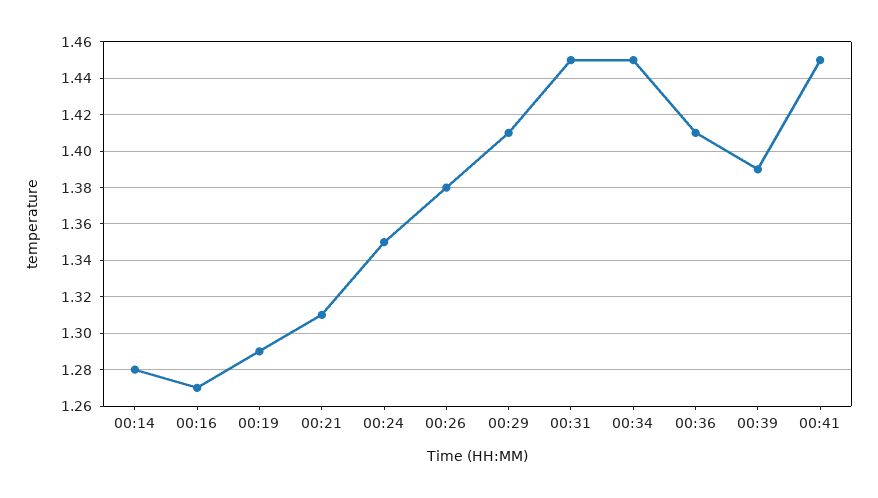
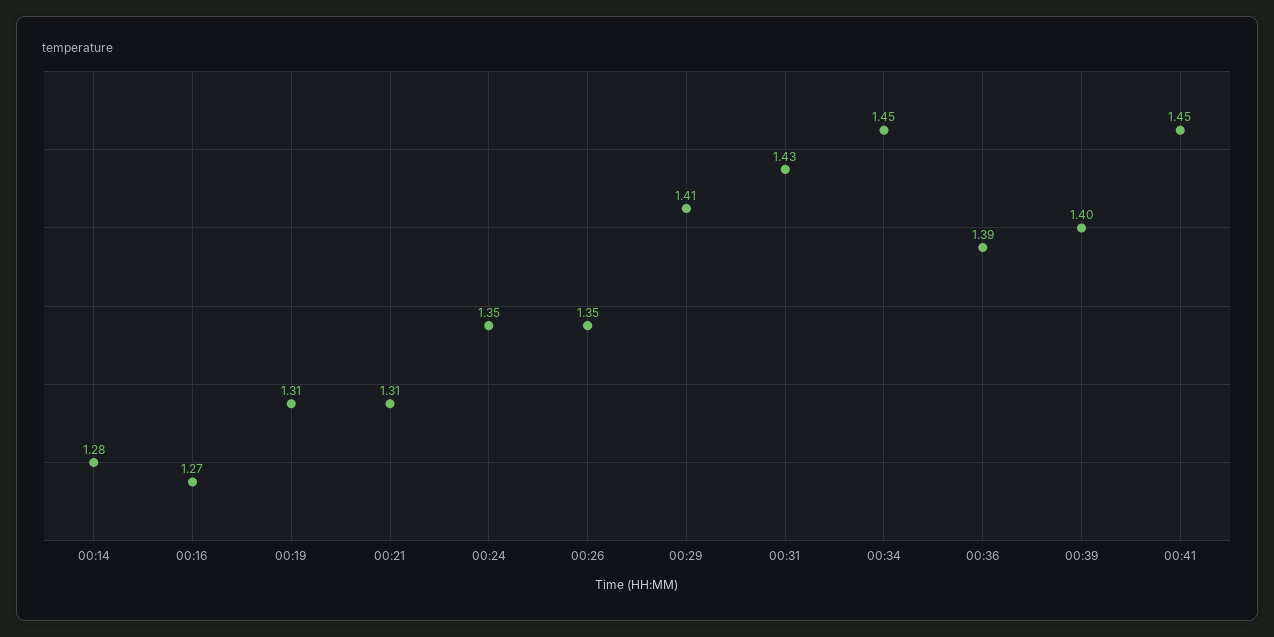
00:19: 1.29 -> 1.31
00:26: 1.38 -> 1.35
00:31: 1.45 -> 1.43
00:36: 1.41 -> 1.39
00:39: 1.39 -> 1.4

